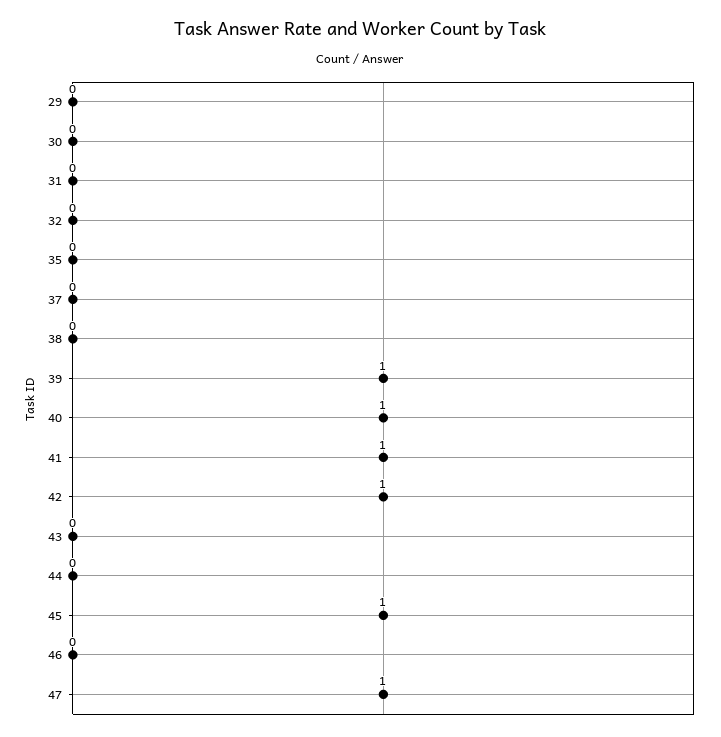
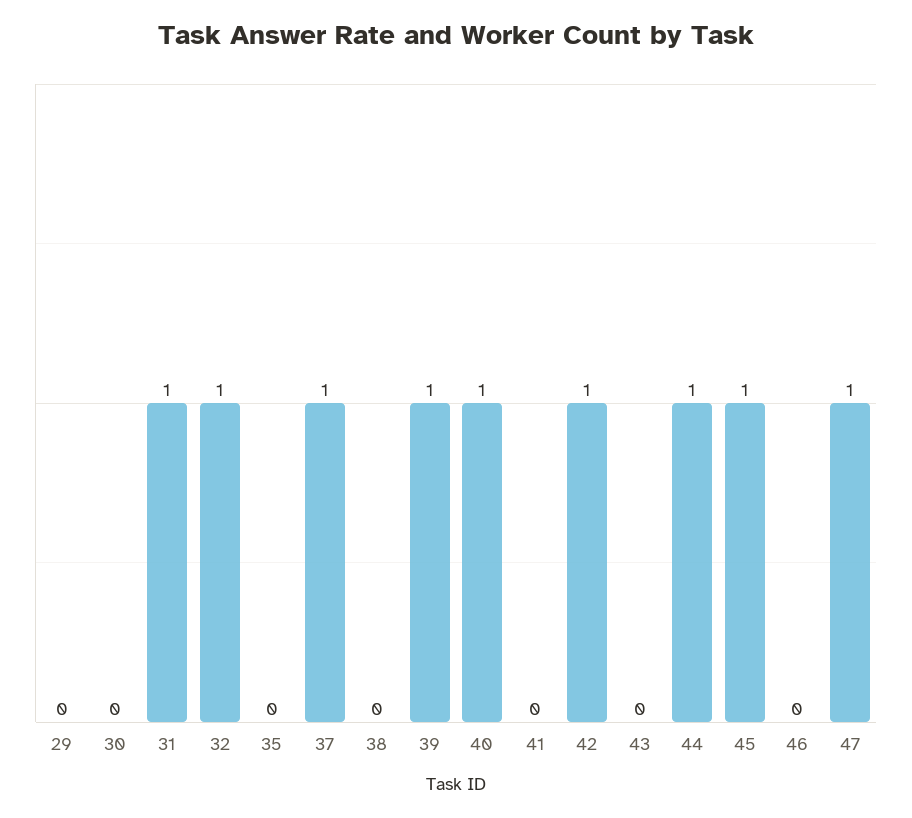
31: 0 -> 1
32: 0 -> 1
37: 0 -> 1
41: 1 -> 0
44: 0 -> 1

